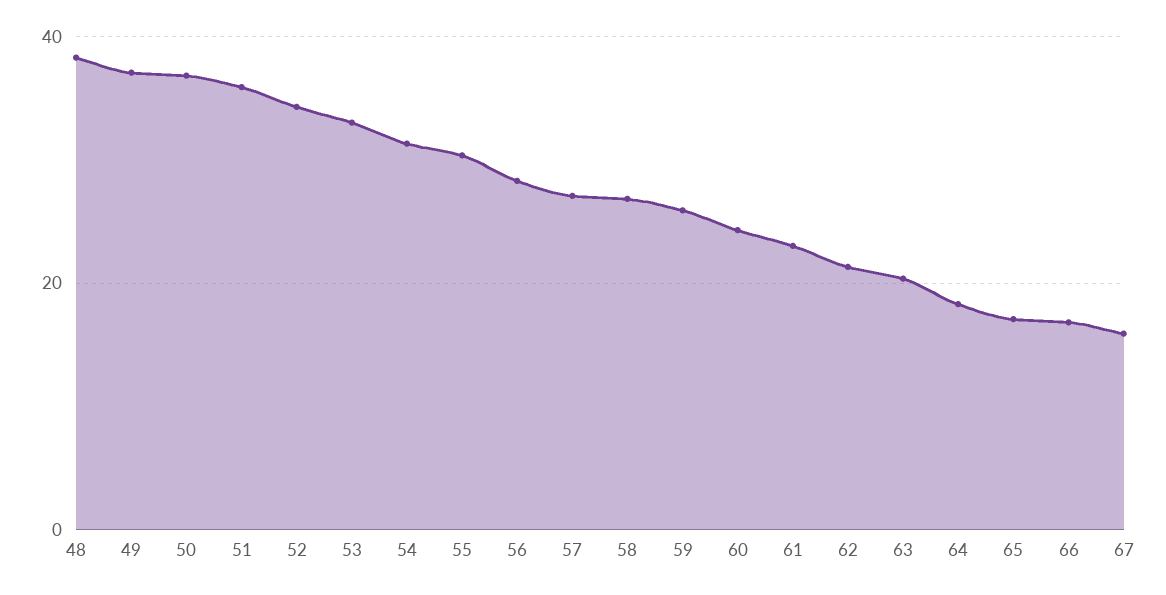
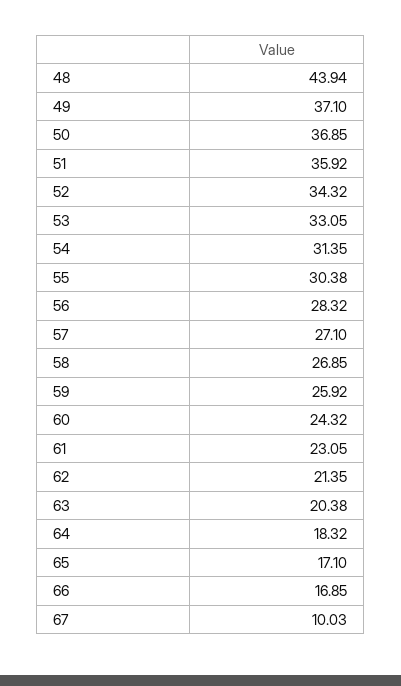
48: 38 -> 43.94
67: 16 -> 10.03

